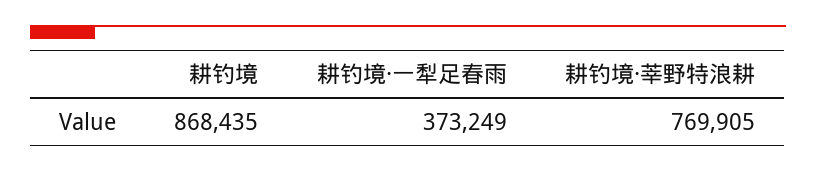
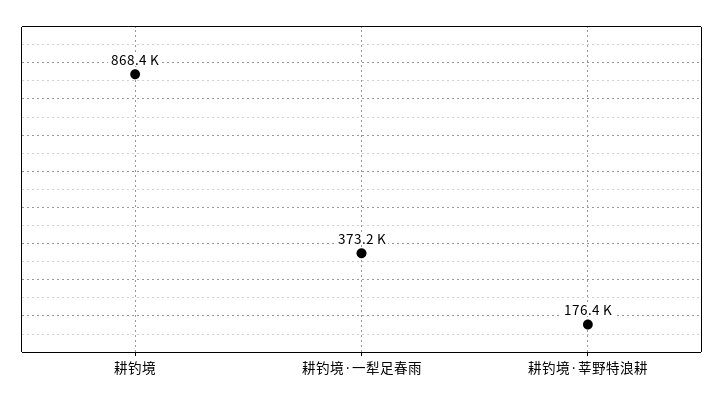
耕钓境·莘野特浪耕: 769905 -> 176400

